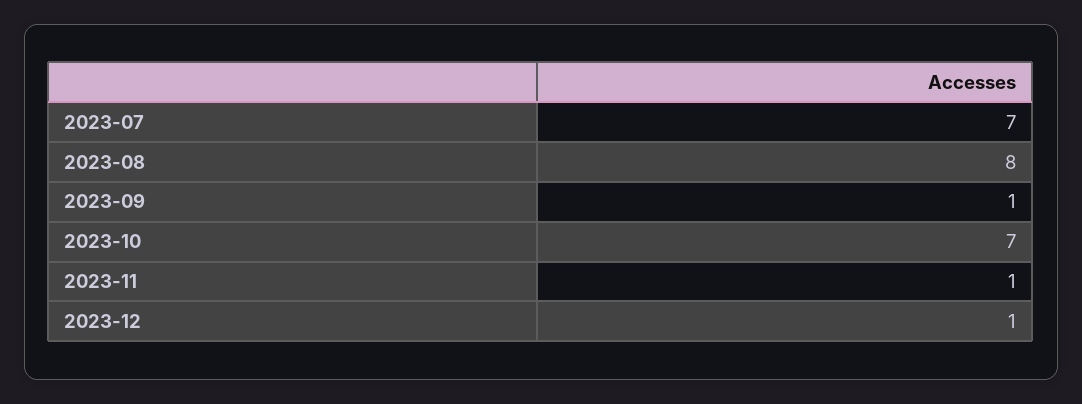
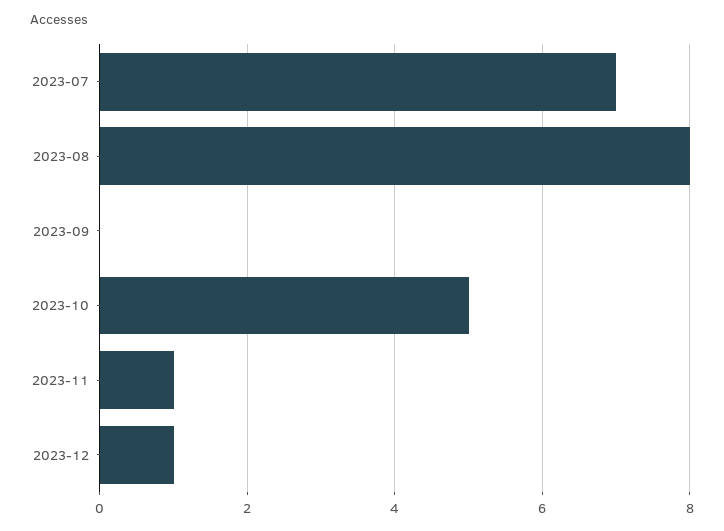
2023-09: 1 -> 0
2023-10: 7 -> 5

